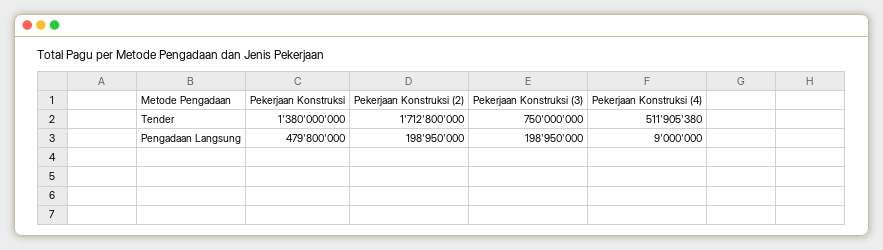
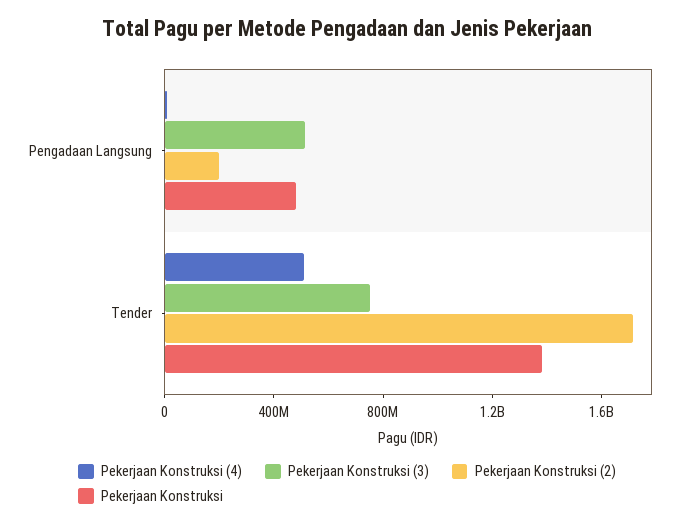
Pekerjaan Konstruksi (3), Pengadaan Langsung: 198950000 -> 500000000

